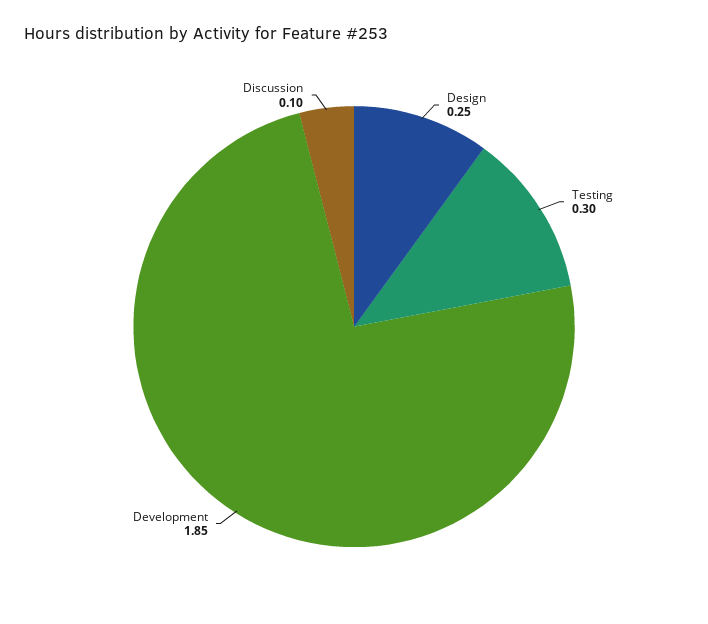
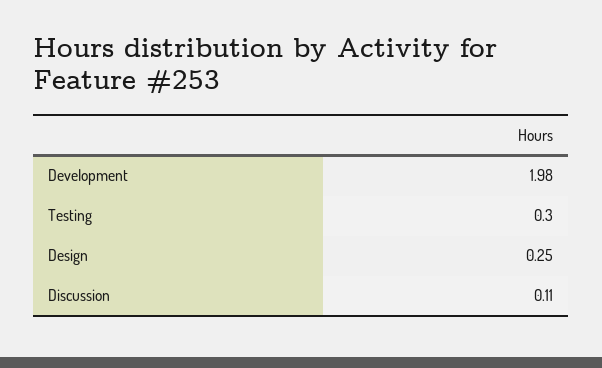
Development: 1.85 -> 1.98
Discussion: 0.1 -> 0.11

